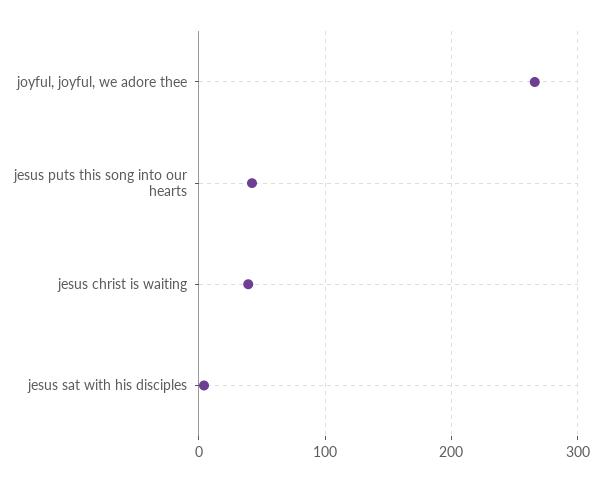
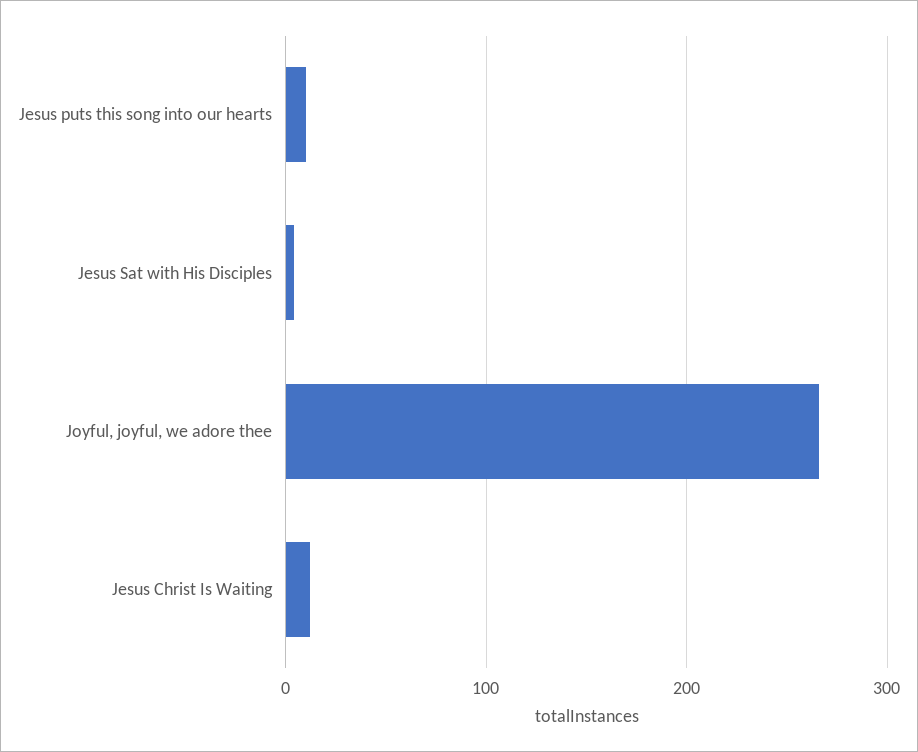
jesus puts this song into our hearts: 40 -> 10
jesus christ is waiting: 40 -> 10

